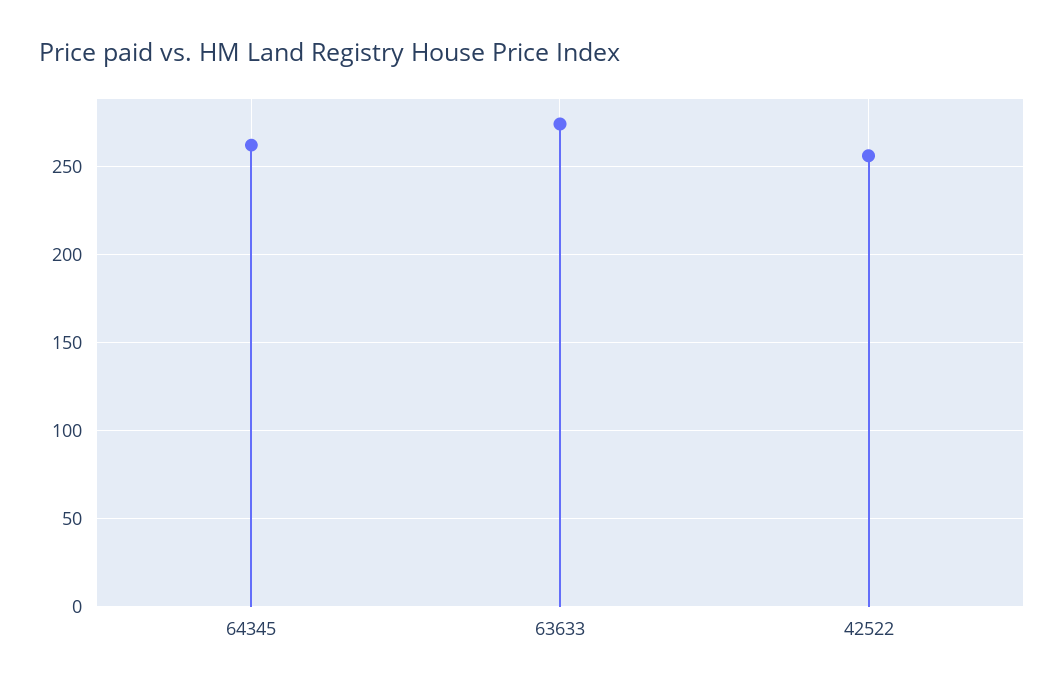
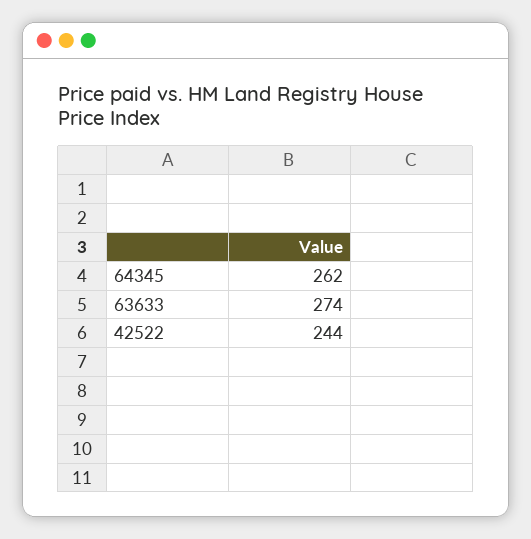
42522: 255 -> 244

